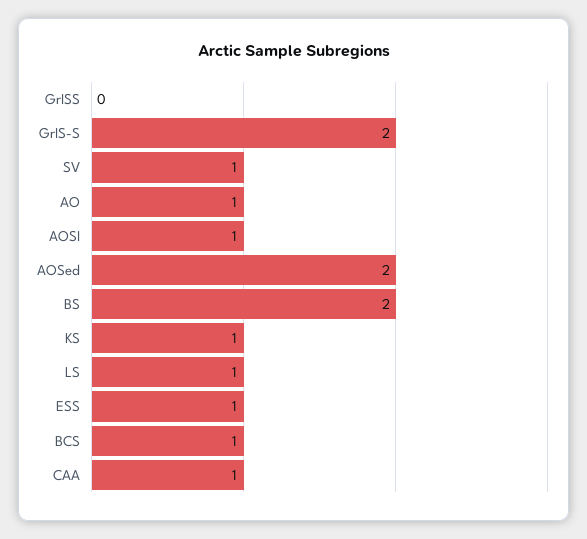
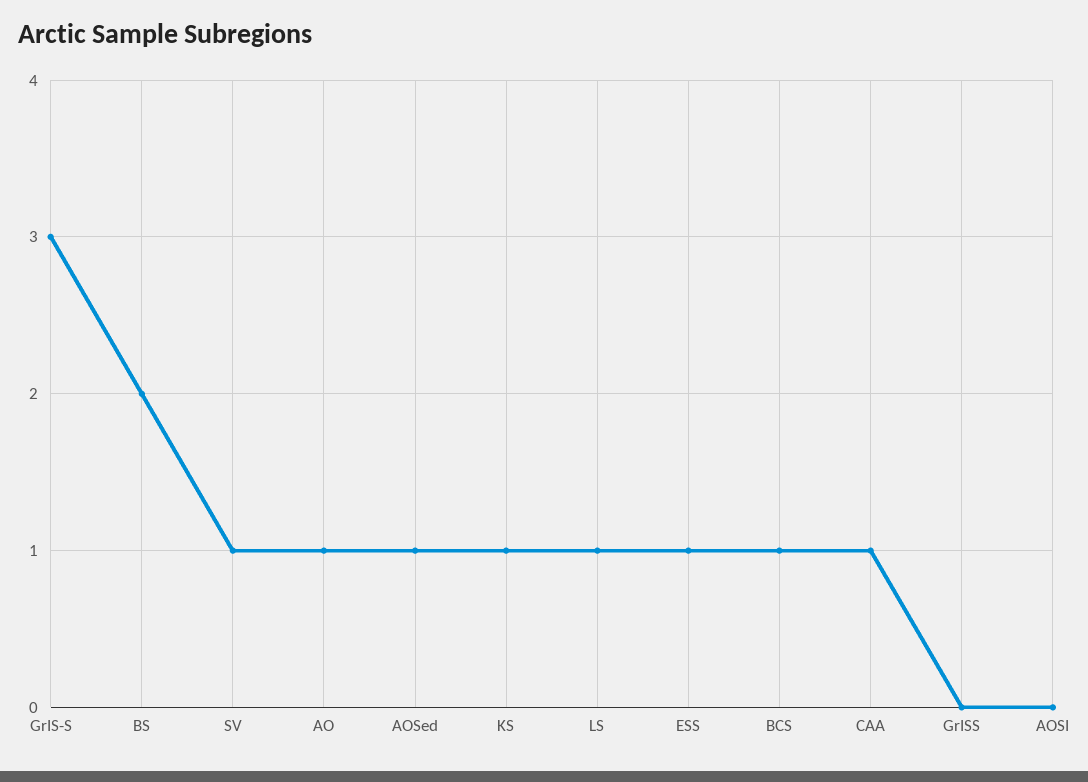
GrIS-S: 2 -> 3
AOSI: 1 -> 0
AOSed: 2 -> 1

